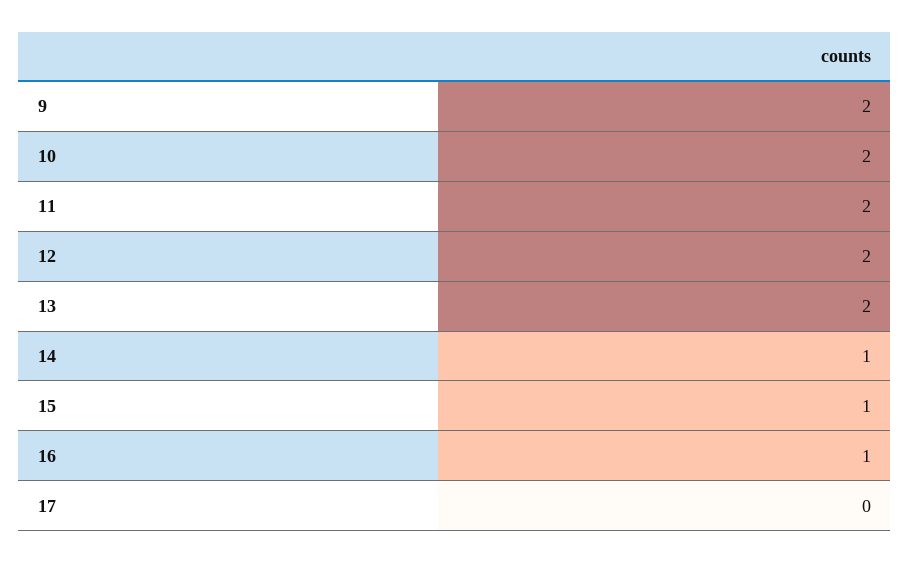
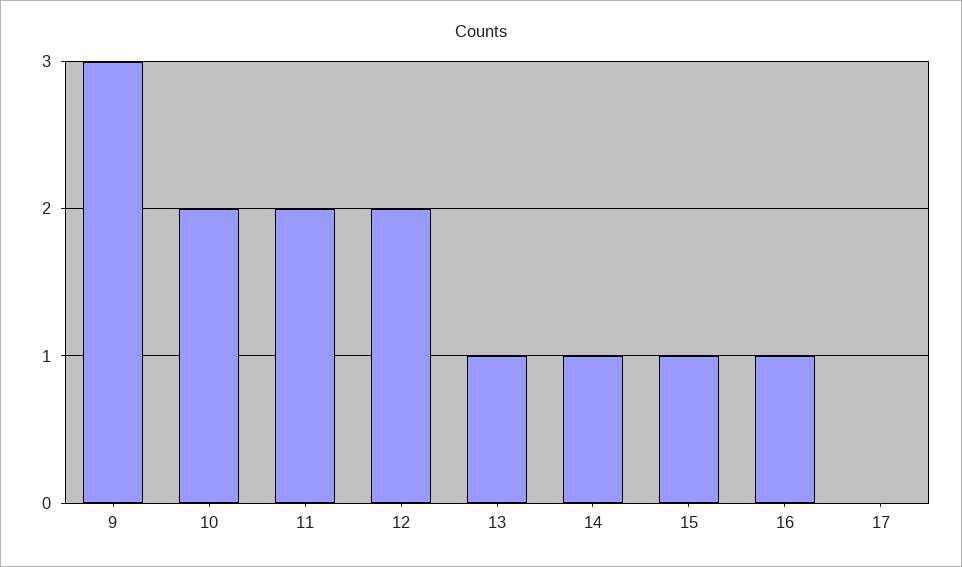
9: 2 -> 3
13: 2 -> 1

